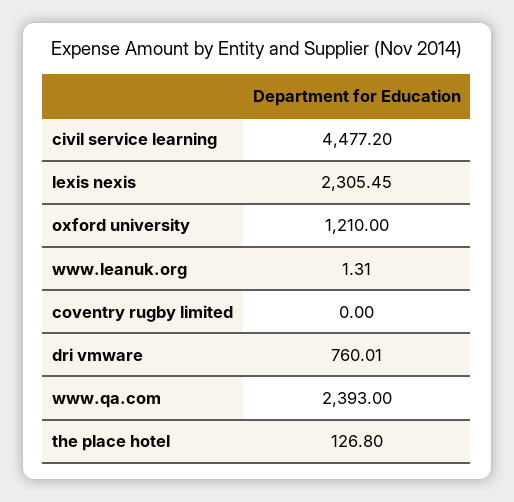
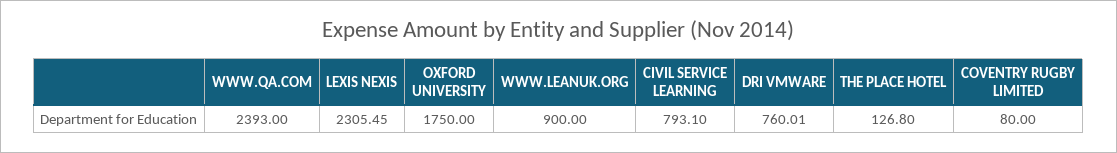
civil service learning: 4477.2 -> 793.1
oxford university: 1210 -> 1750
www.leanuk.org: 1.31 -> 900
coventry rugby limited: 0 -> 80

